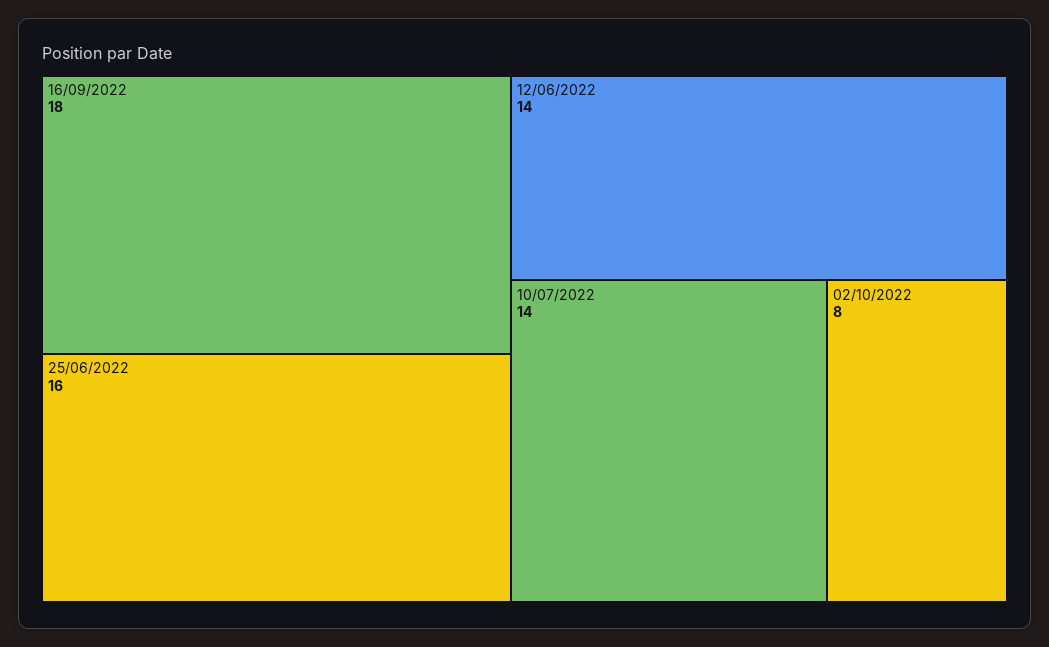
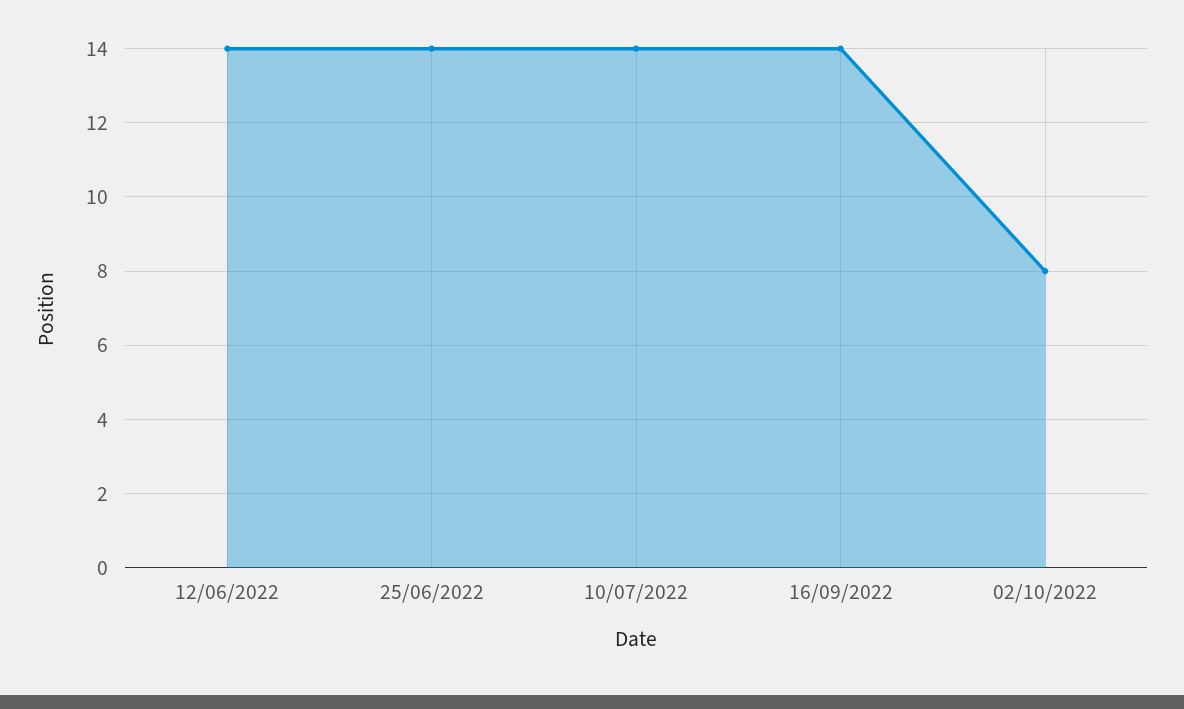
16/09/2022: 18 -> 14
25/06/2022: 16 -> 14

